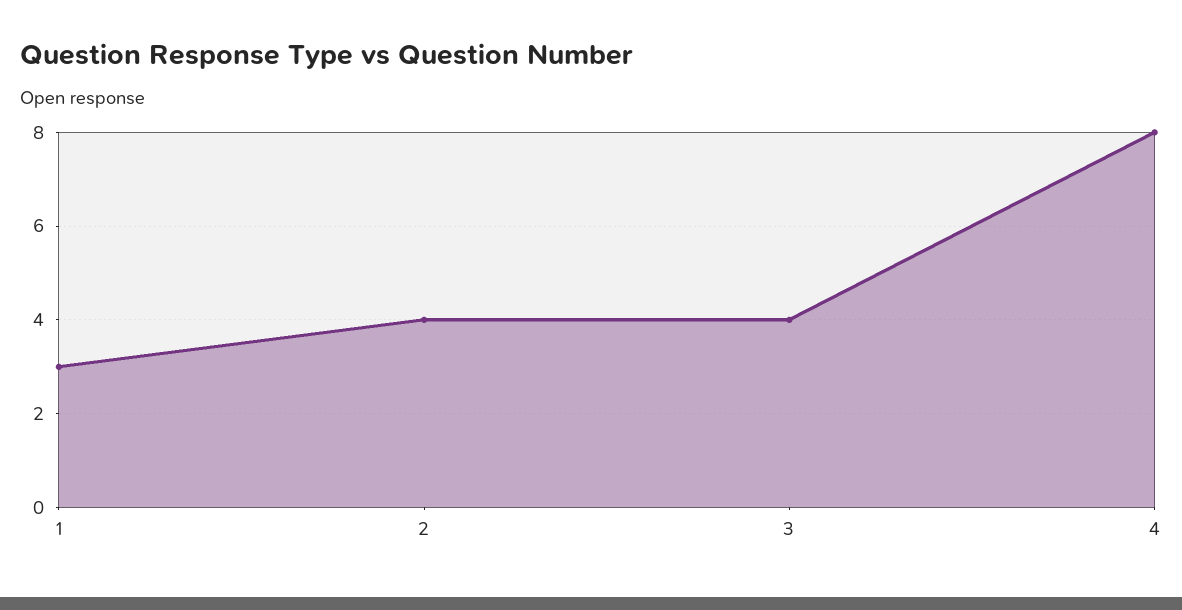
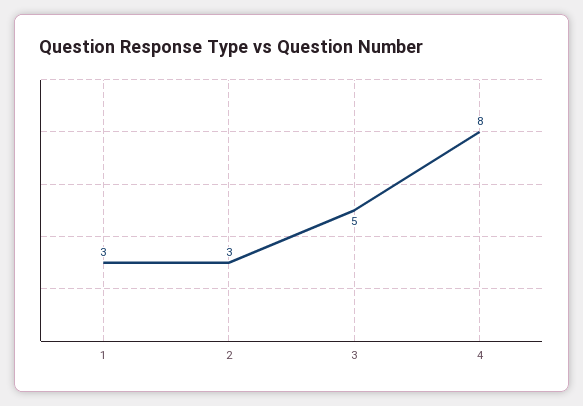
2: 4 -> 3
3: 4 -> 5

